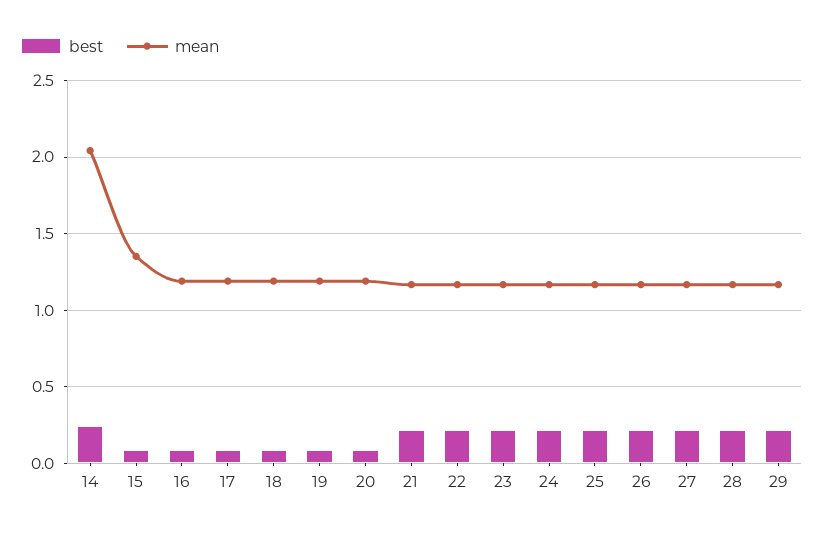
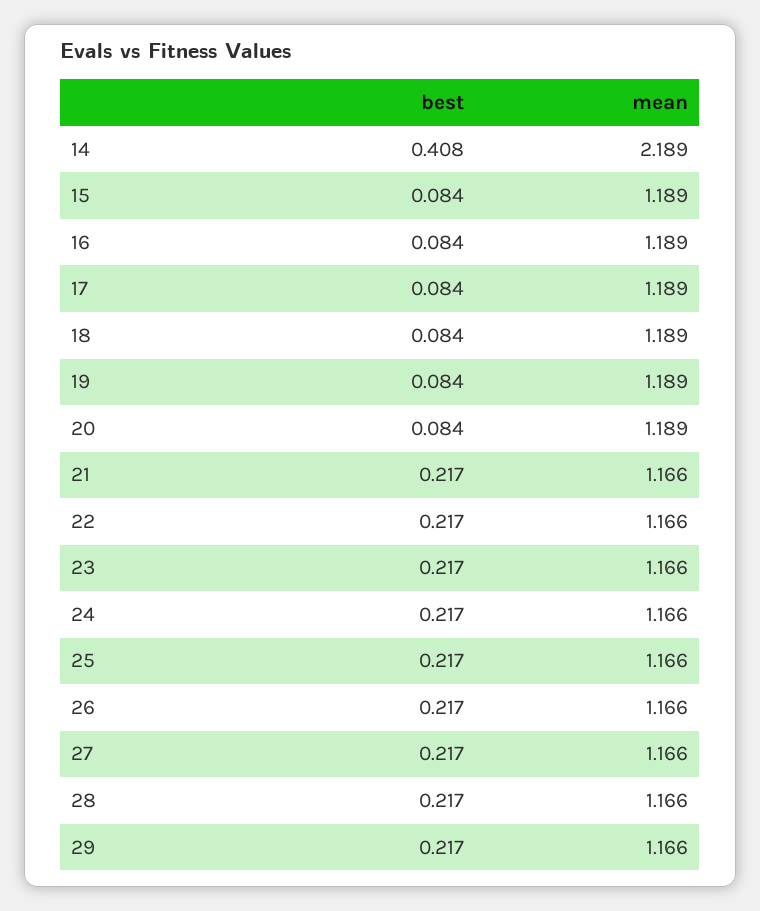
best, 14: 0.25 -> 0.408
mean, 14: 2.05 -> 2.189
mean, 15: 1.35 -> 1.189

